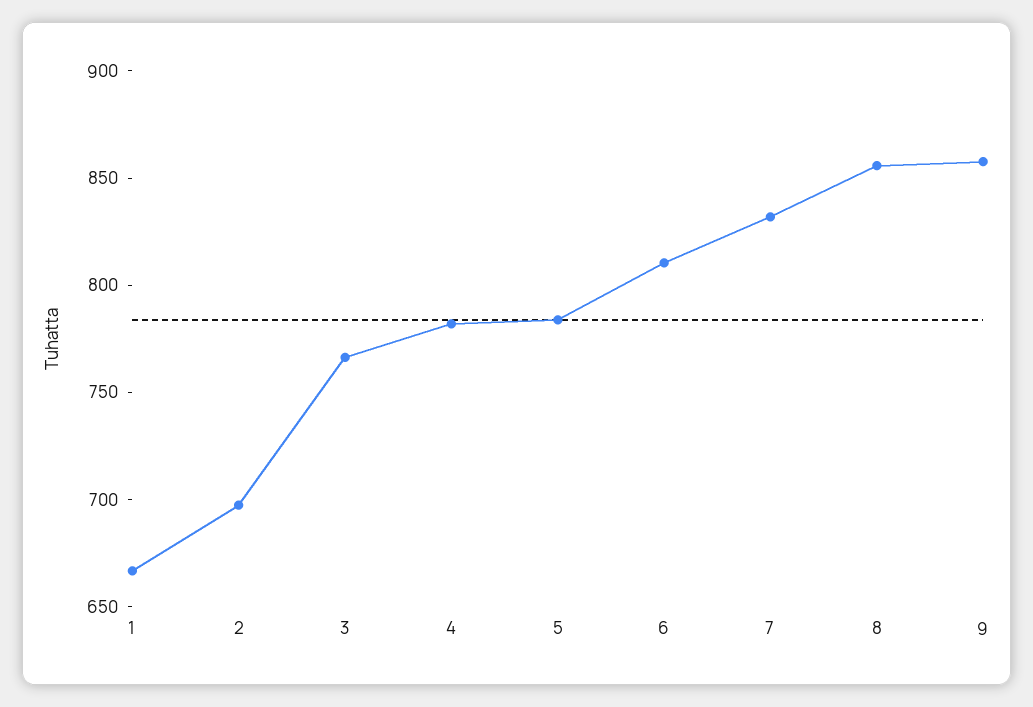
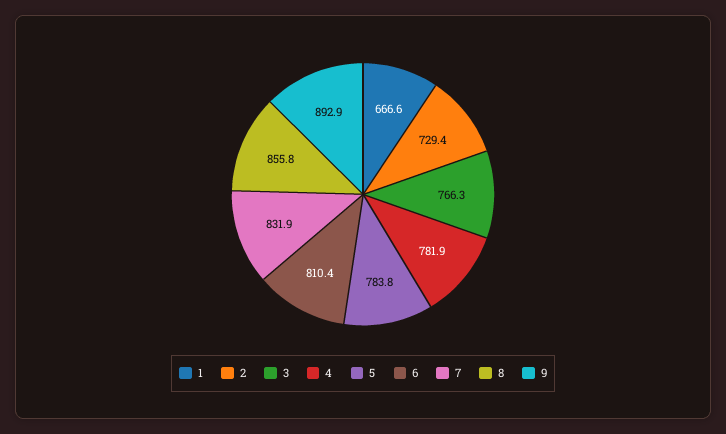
2: 700 -> 729.4
9: 860 -> 892.9

